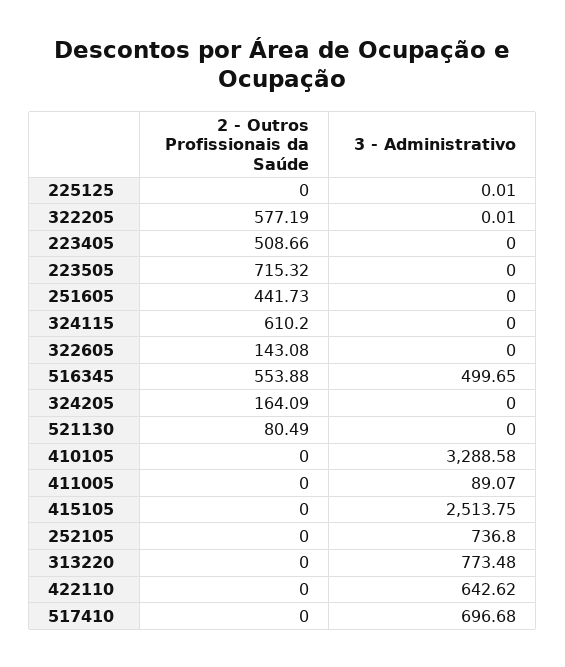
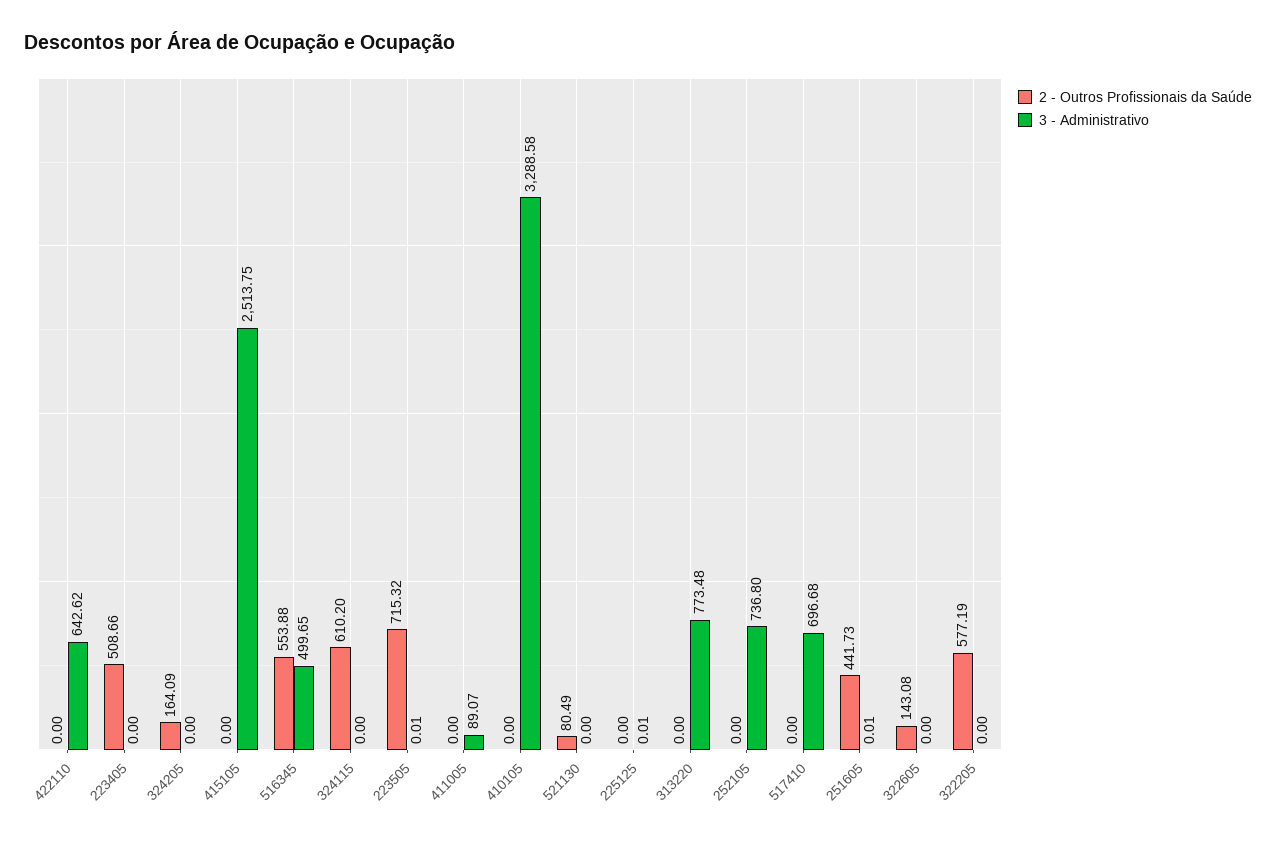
3 - Administrativo, 322205: 0.01 -> 0
3 - Administrativo, 223505: 0 -> 0.01
3 - Administrativo, 251605: 0 -> 0.01

